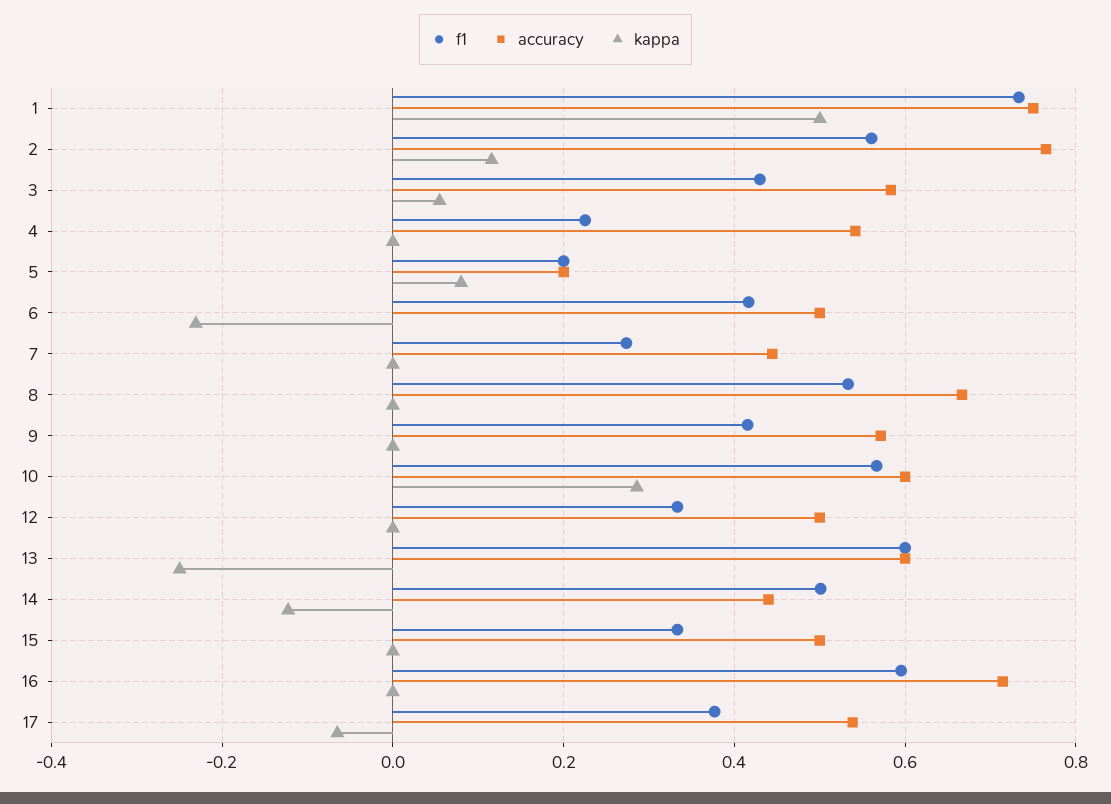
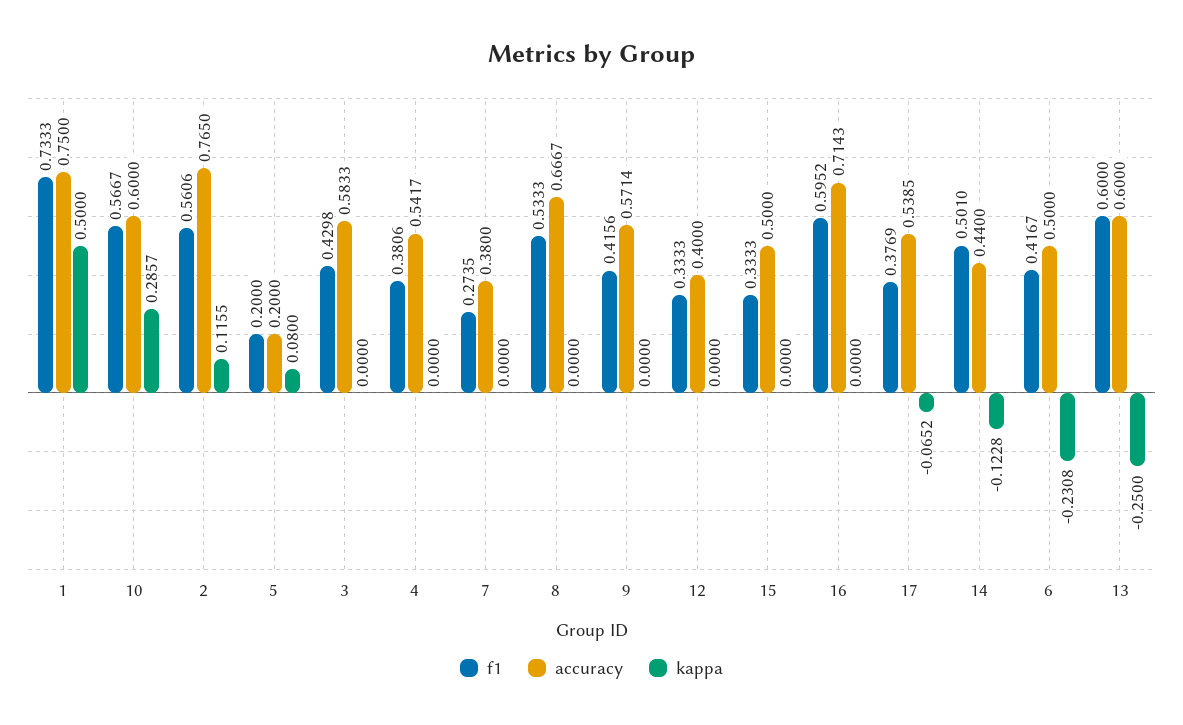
kappa, 3: 0.06 -> 0
f1, 4: 0.22 -> 0.3806
accuracy, 7: 0.44 -> 0.38
accuracy, 12: 0.5 -> 0.4

